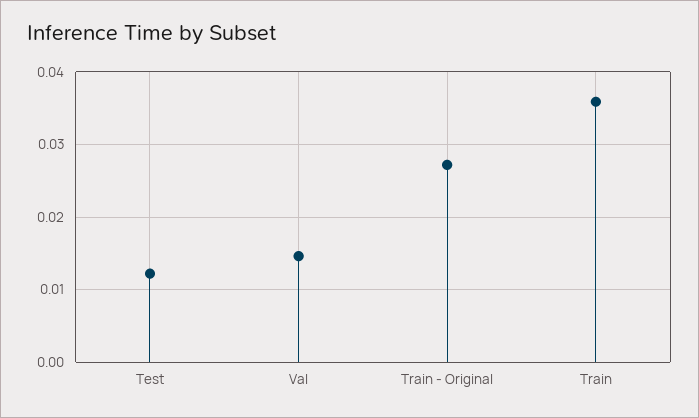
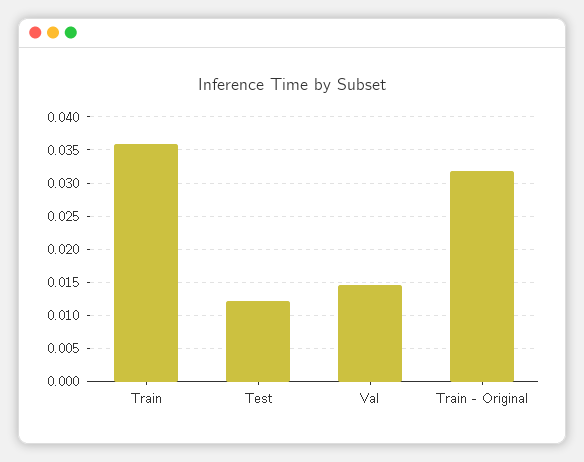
Train - Original: 0.027 -> 0.032

